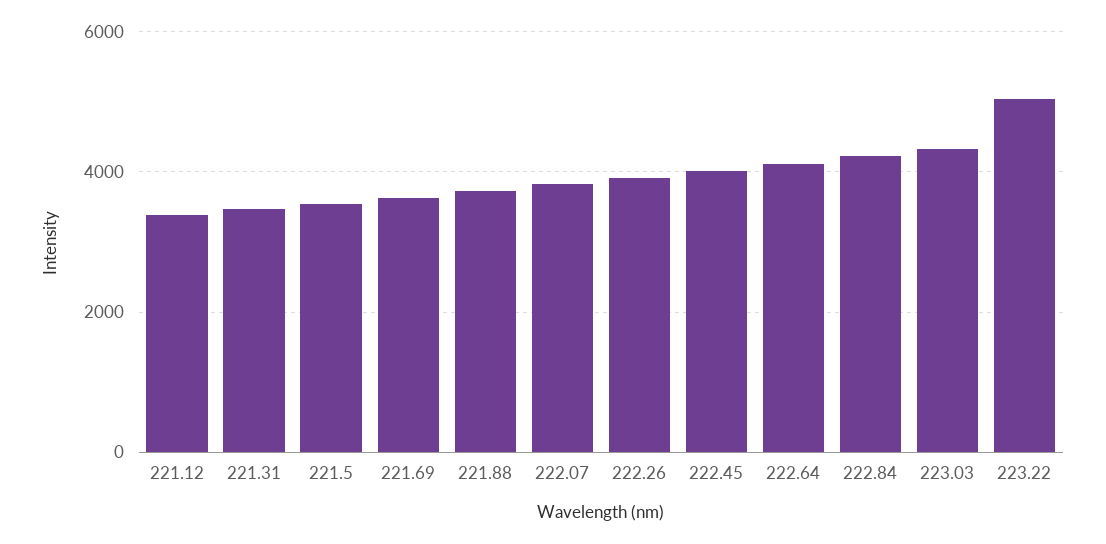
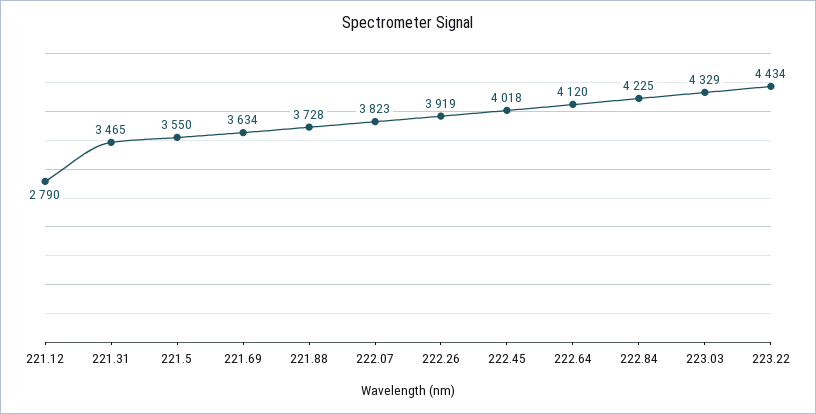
221.12: 3400 -> 2790
223.22: 5000 -> 4434

